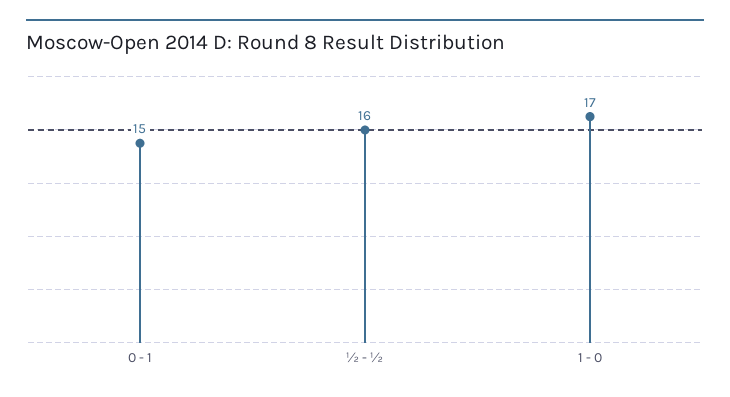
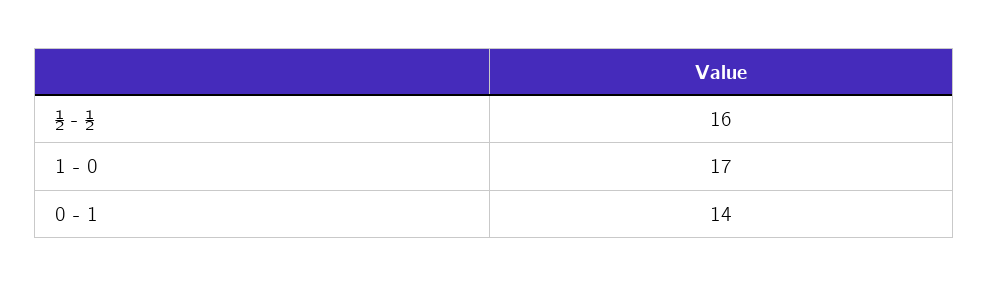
0 - 1: 15 -> 14

